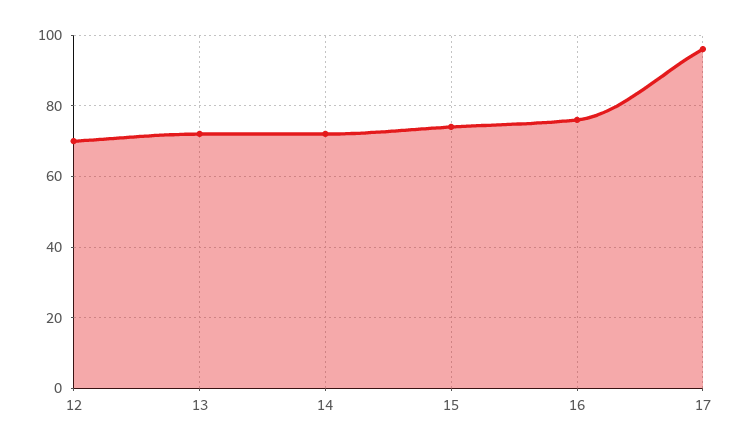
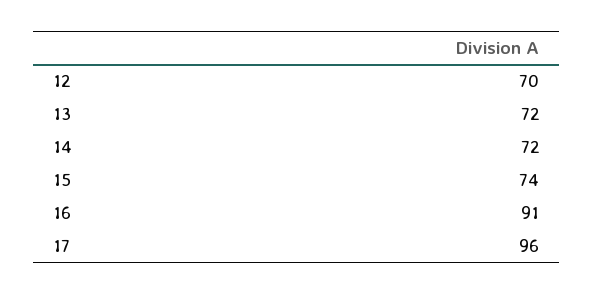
16: 75 -> 91

